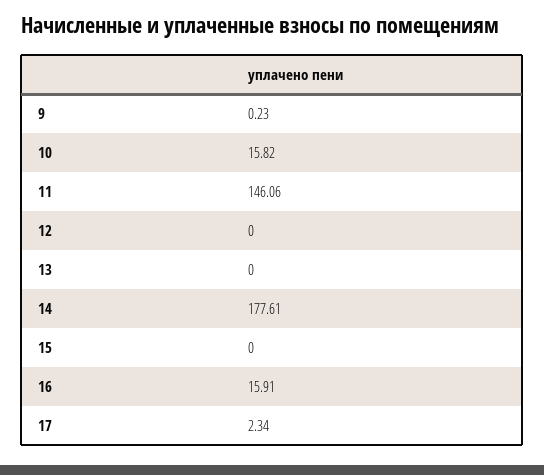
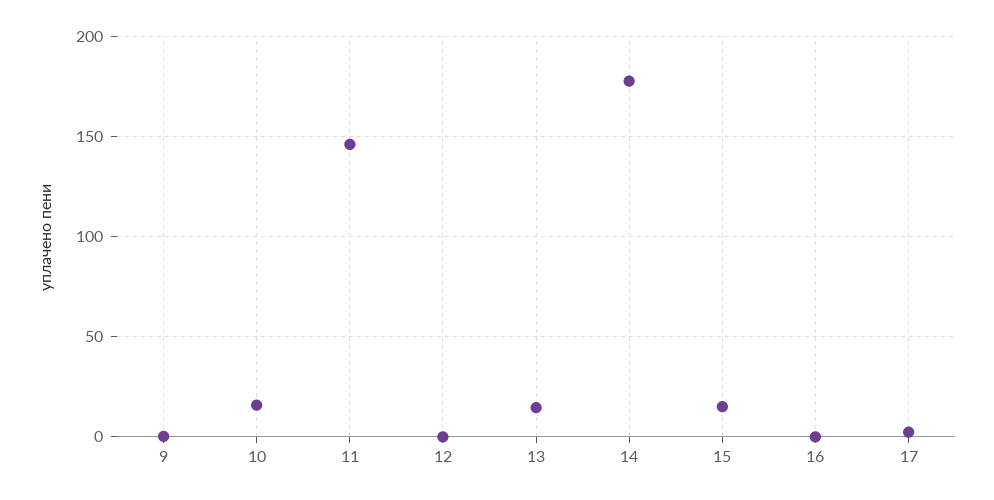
13: 0 -> 15
15: 0 -> 15
16: 15.91 -> 0

